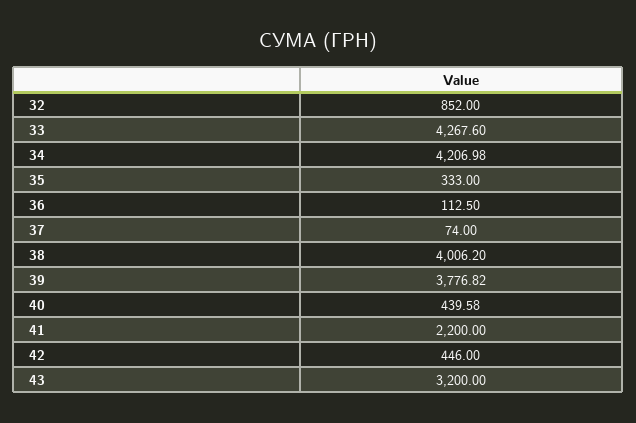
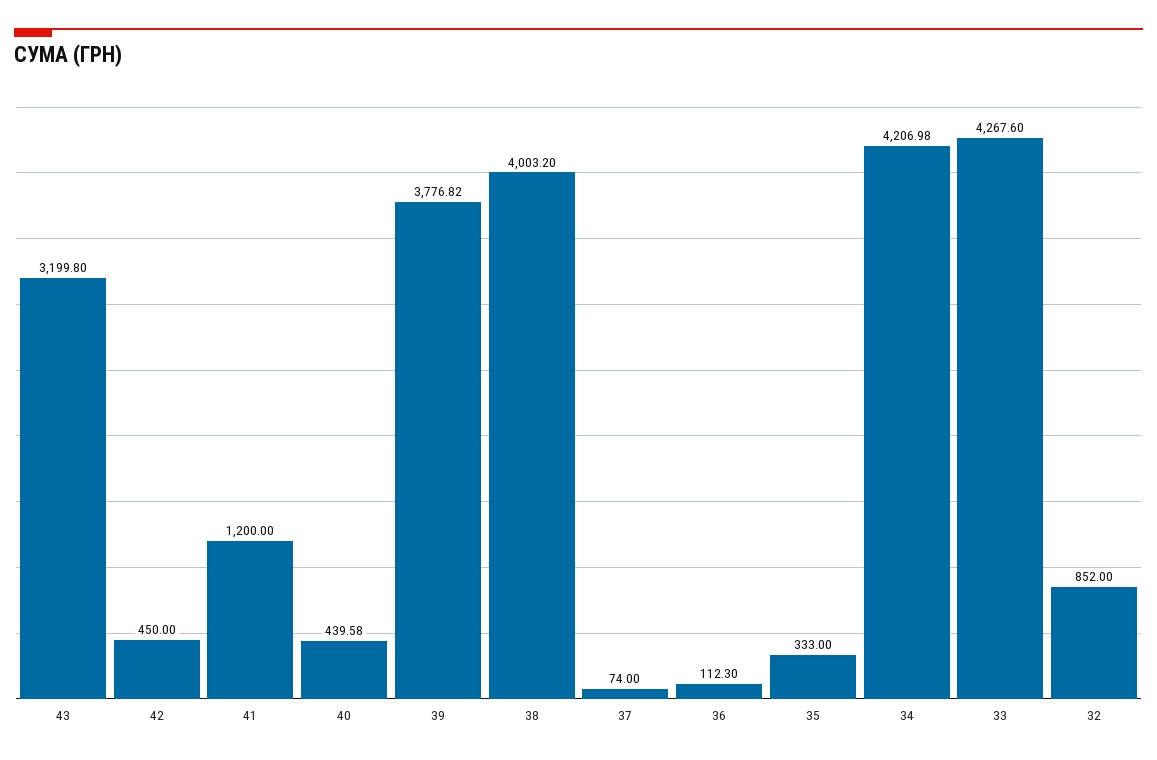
36: 112.5 -> 112.3
38: 4006.2 -> 4003.2
41: 2200 -> 1200
42: 446 -> 450
43: 3200 -> 3199.8

